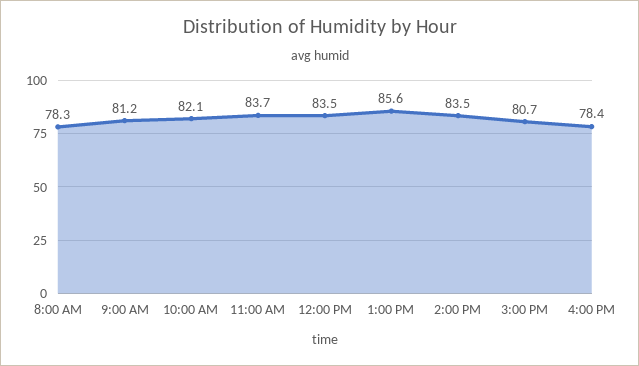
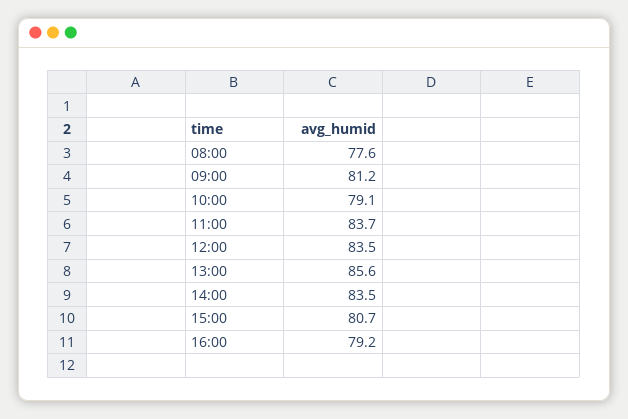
8:00 AM: 78.3 -> 77.6
10:00 AM: 82.1 -> 79.1
4:00 PM: 78.4 -> 79.2

